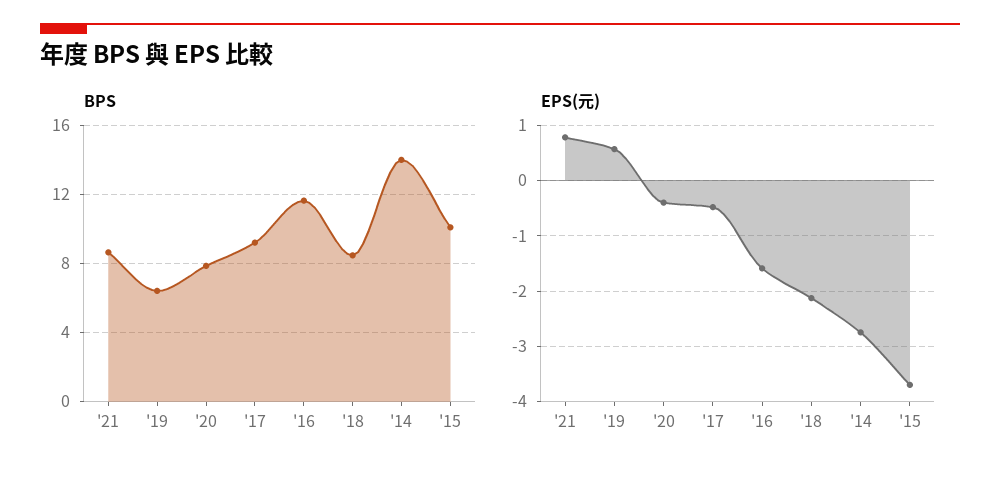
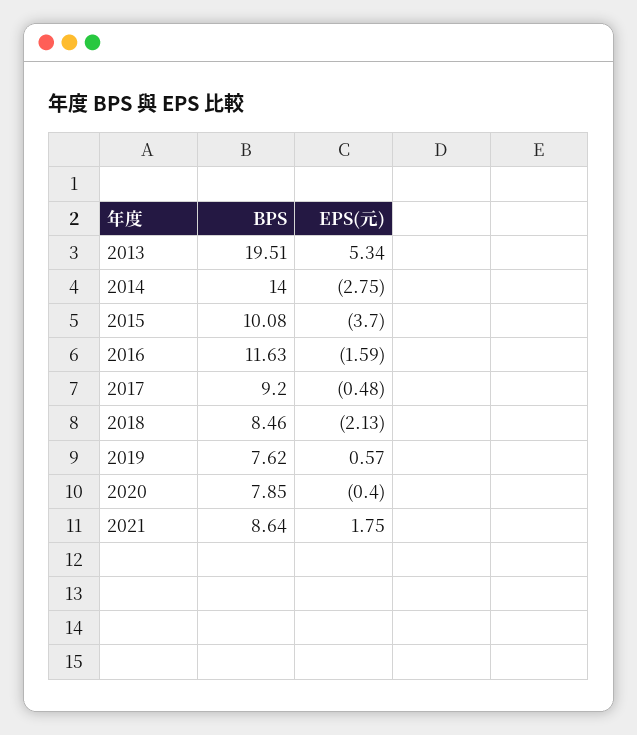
BPS, '19: 6.5 -> 7.62
EPS(元), '21: 0.8 -> 1.75
BPS, 2013: none -> 19.51
EPS(元), 2013: none -> 5.34

